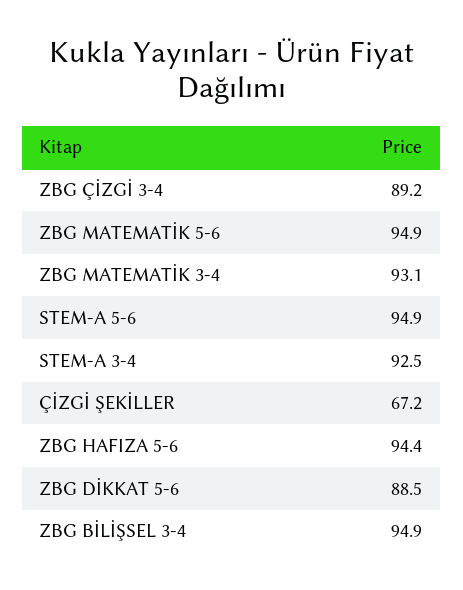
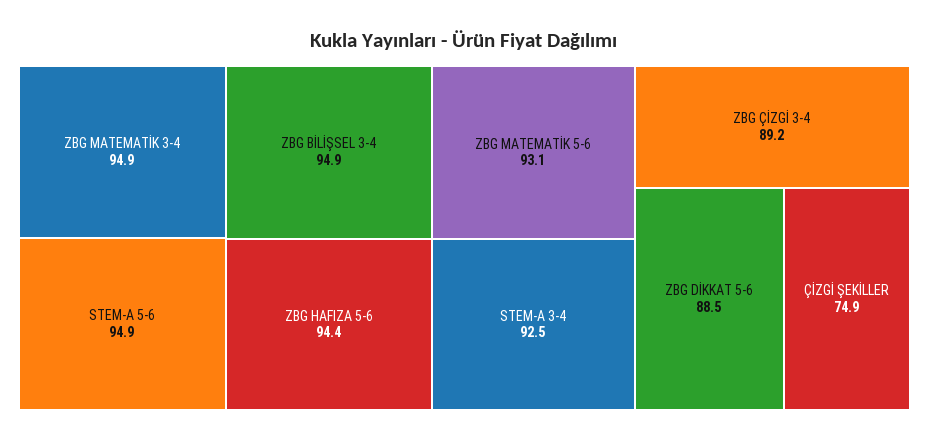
ZBG MATEMATİK 5-6: 94.9 -> 93.1
ZBG MATEMATİK 3-4: 93.1 -> 94.9
ÇİZGİ ŞEKİLLER: 67.2 -> 74.9

